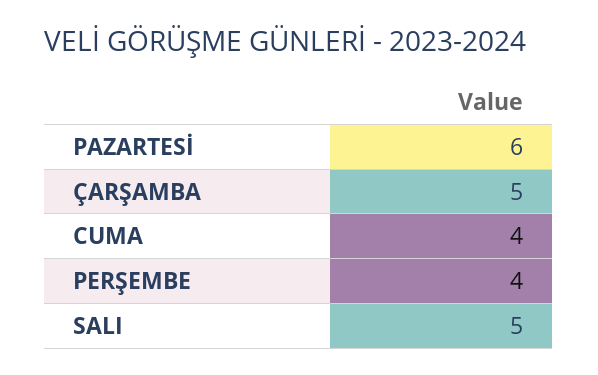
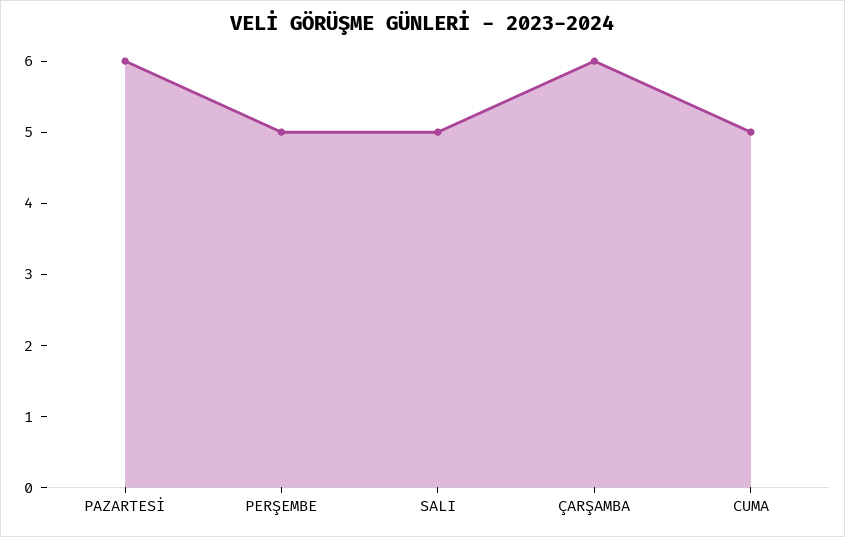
ÇARŞAMBA: 5 -> 6
CUMA: 4 -> 5
PERŞEMBE: 4 -> 5

